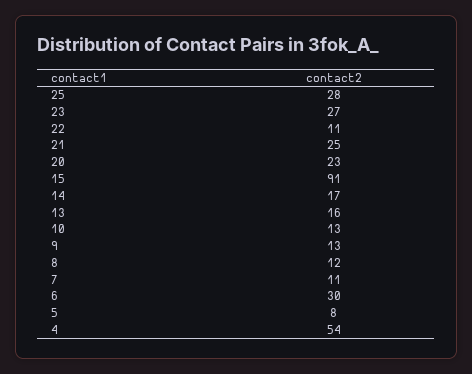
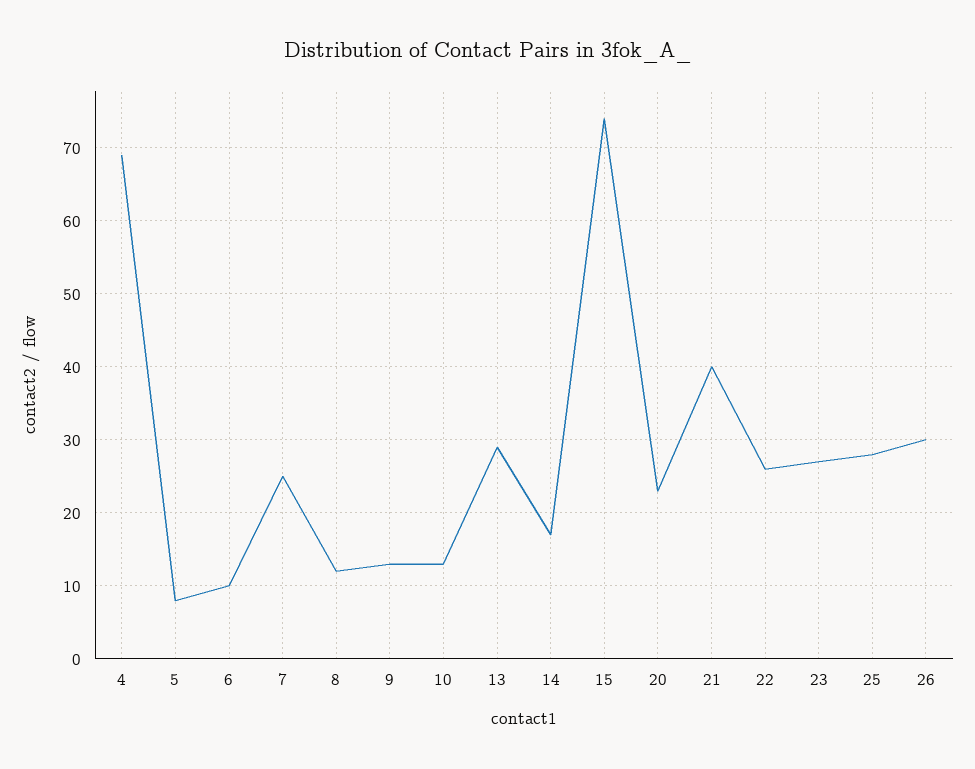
22: 11 -> 26
21: 25 -> 40
15: 91 -> 74
13: 16 -> 29
7: 11 -> 25
6: 30 -> 10
4: 54 -> 69
26: none -> 30

